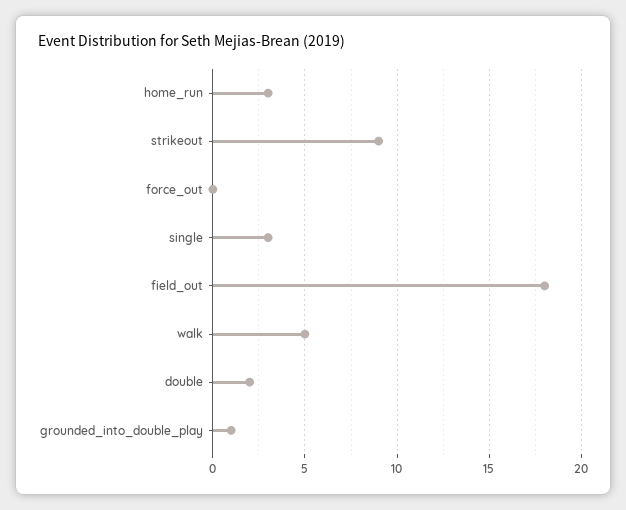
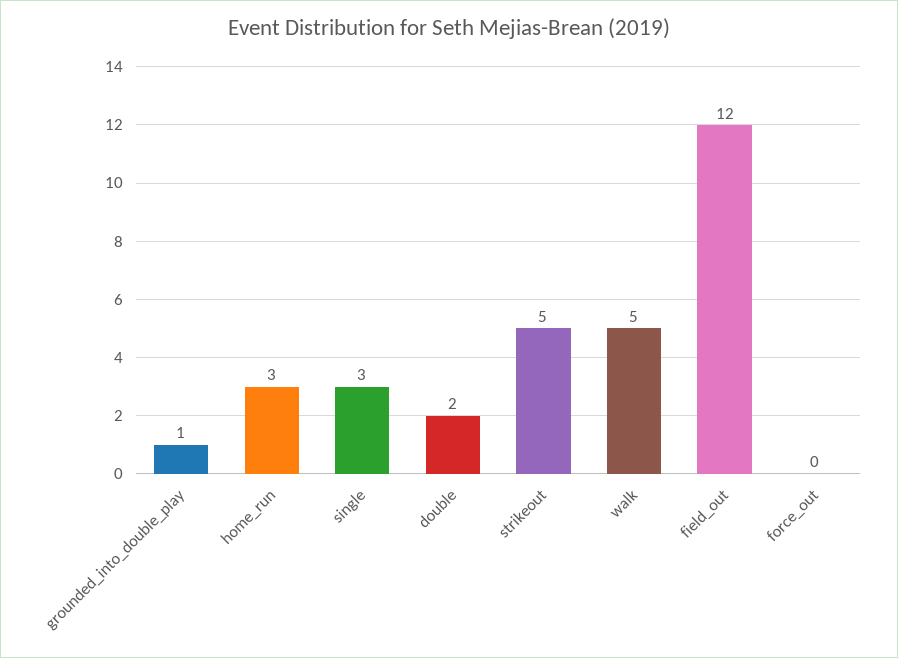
strikeout: 9 -> 5
field_out: 18 -> 12

